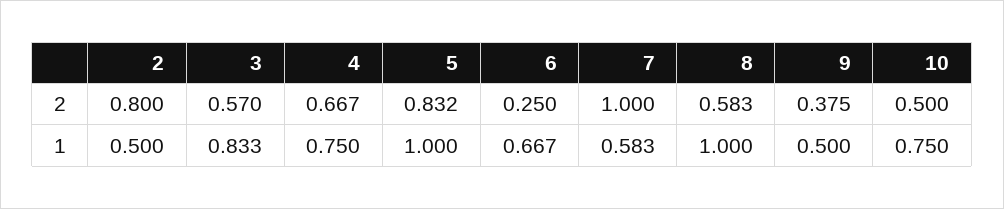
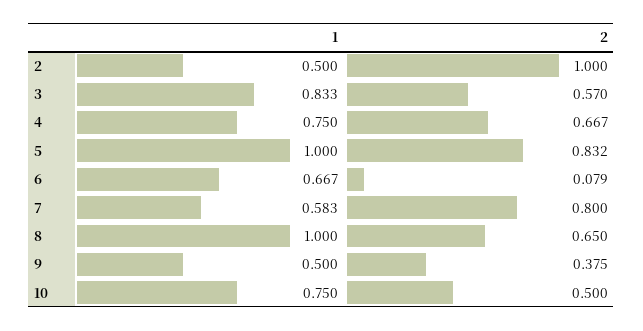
2, 2: 0.8 -> 1
6, 2: 0.25 -> 0.079
7, 2: 1 -> 0.8
8, 2: 0.583 -> 0.65

